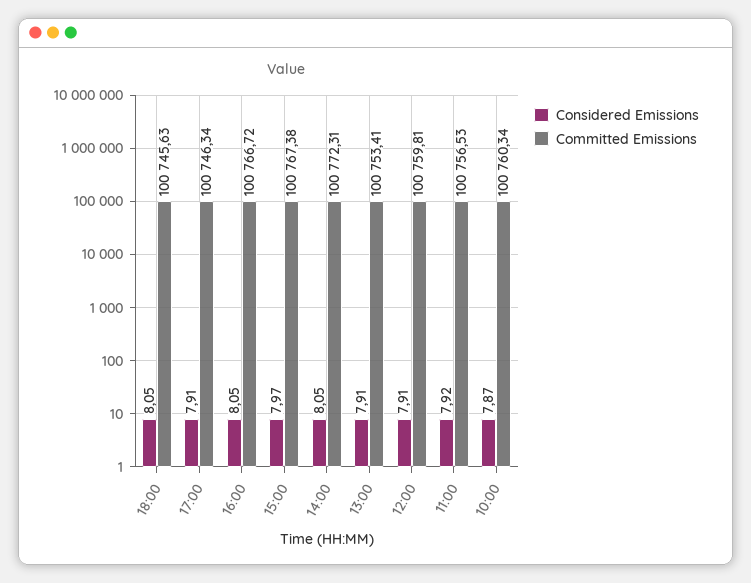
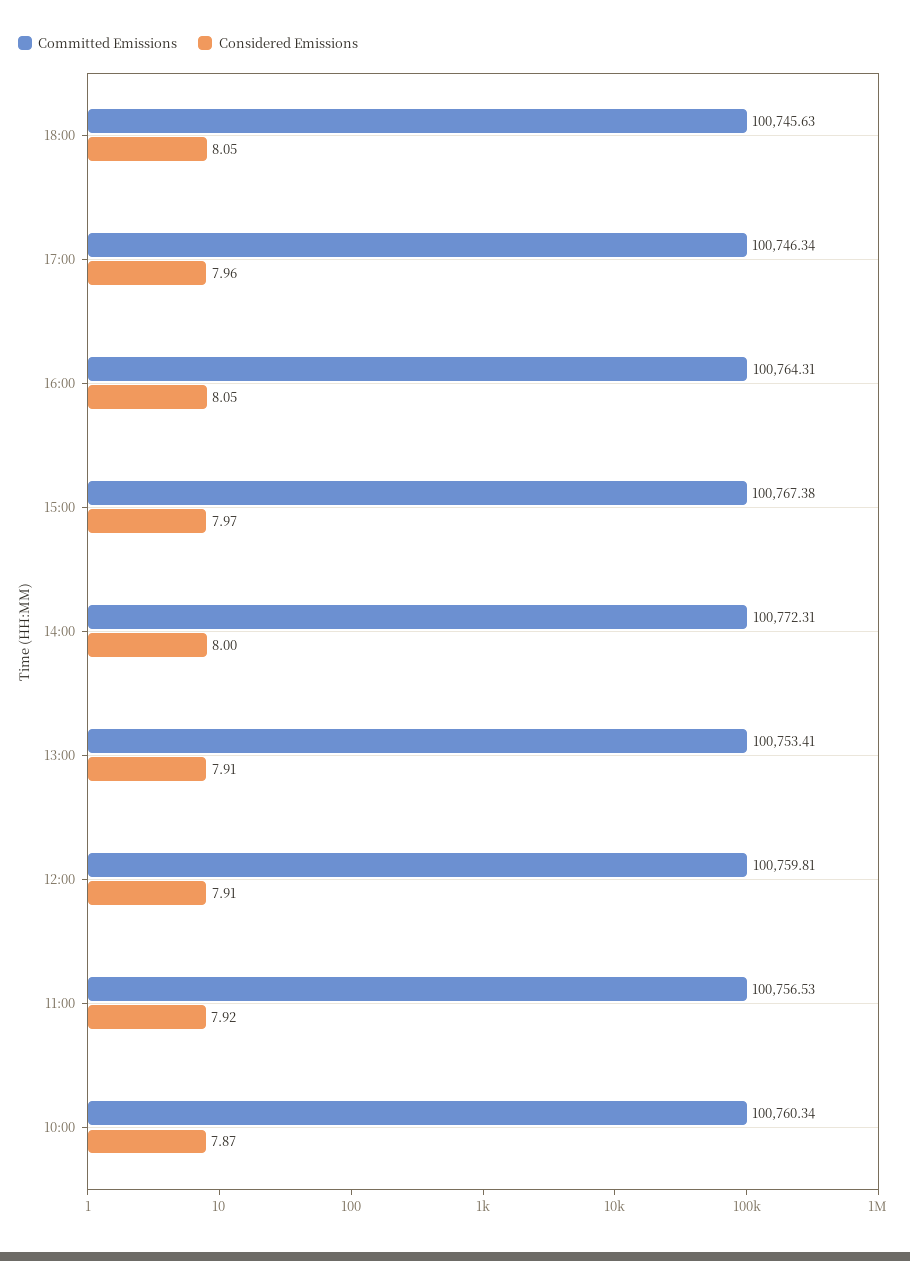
Considered Emissions, 17:00: 7.91 -> 7.96
Committed Emissions, 16:00: 100766.72 -> 100764.31
Considered Emissions, 14:00: 8.05 -> 8

